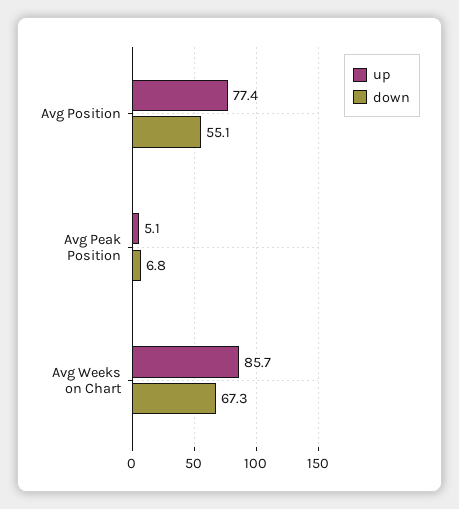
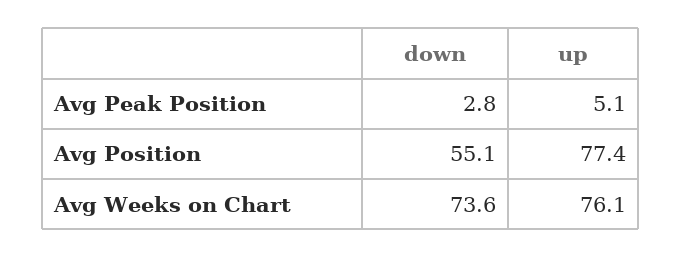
down, Avg Peak Position: 6.8 -> 2.8
up, Avg Weeks on Chart: 85.7 -> 76.1
down, Avg Weeks on Chart: 67.3 -> 73.6

